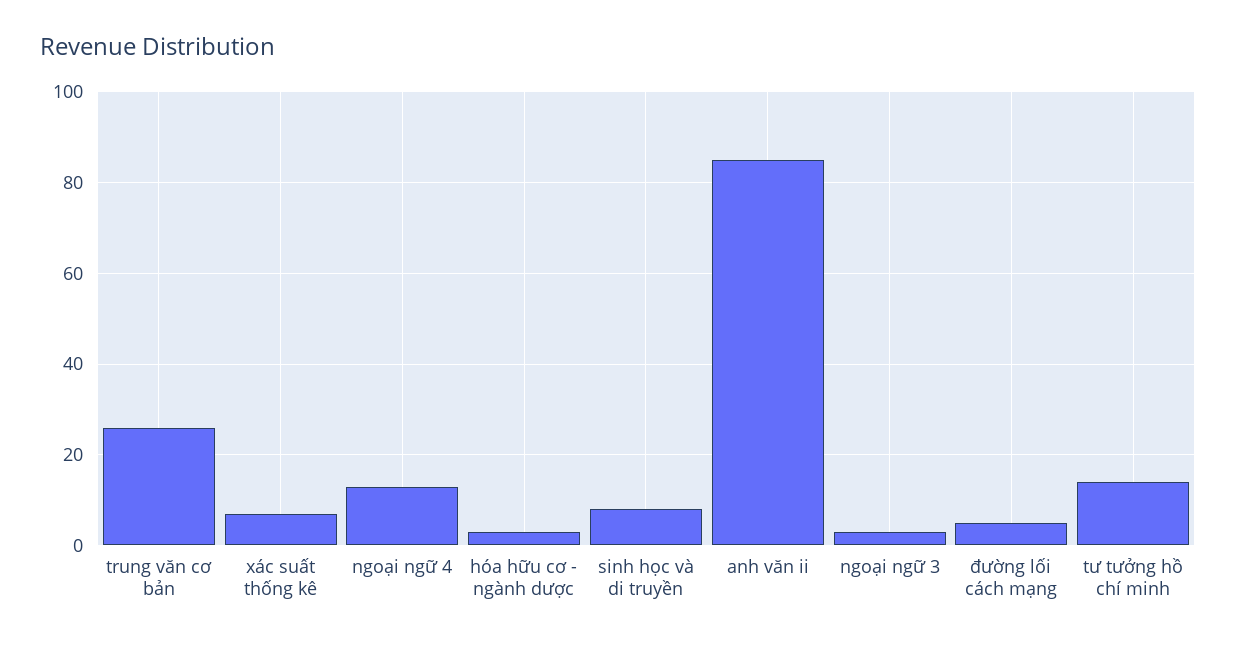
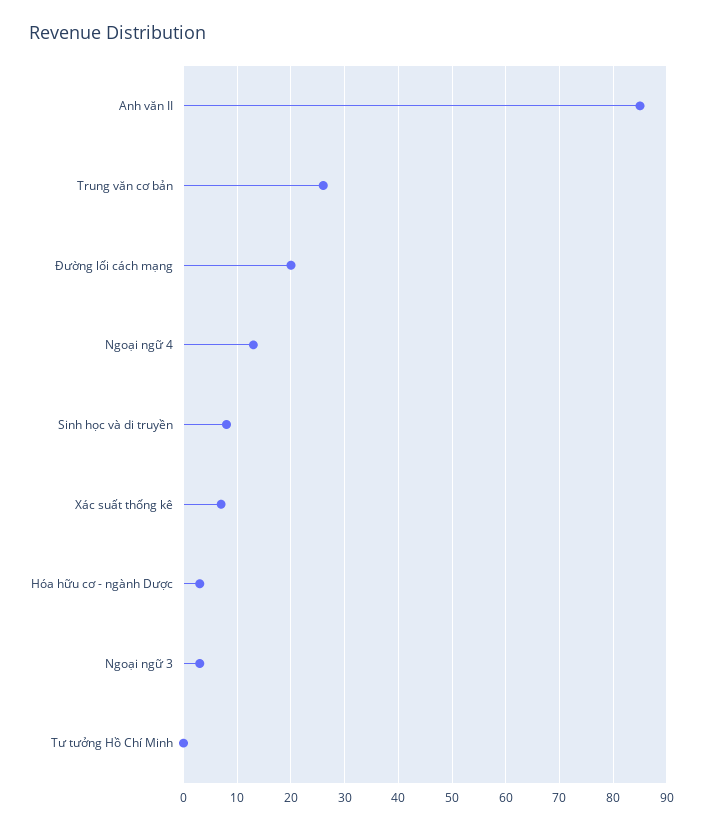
đường lối cách mạng: 5 -> 20
tư tưởng hồ chí minh: 15 -> 0

